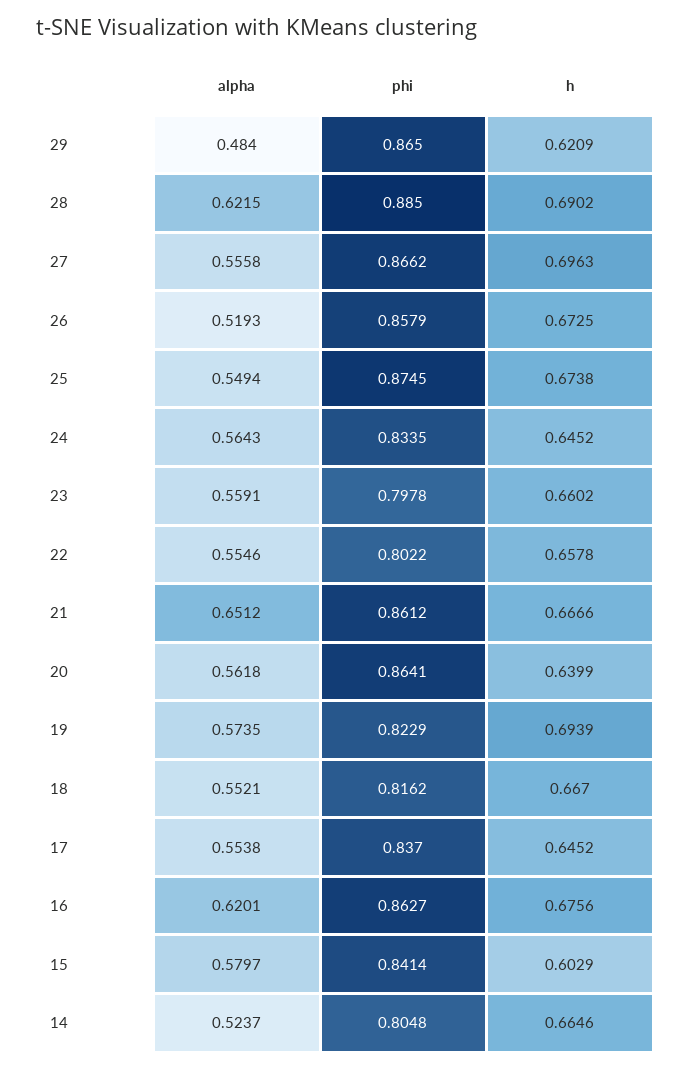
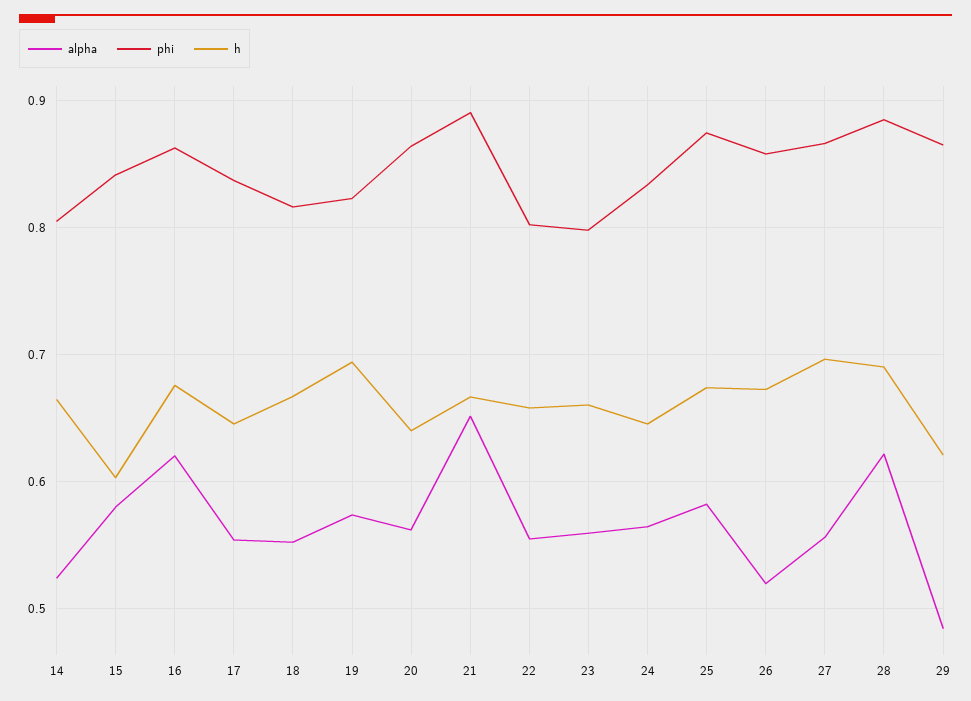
alpha, 25: 0.5494 -> 0.58
phi, 21: 0.8612 -> 0.89

